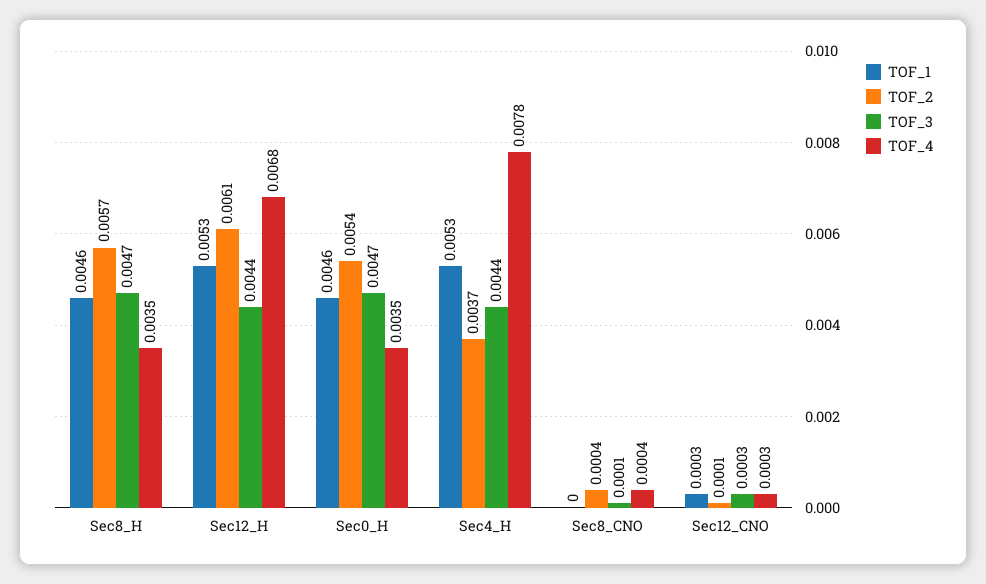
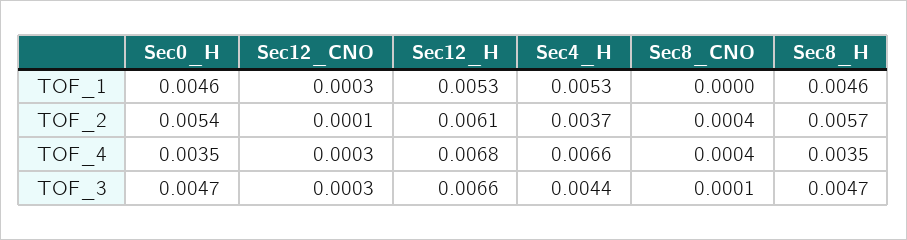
TOF_3, Sec12_H: 0.0044 -> 0.0066
TOF_4, Sec4_H: 0.0078 -> 0.0066

